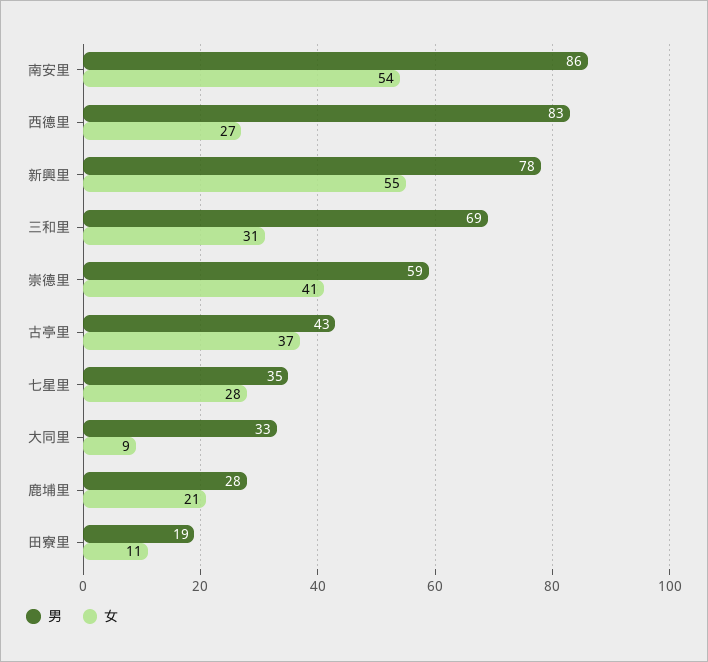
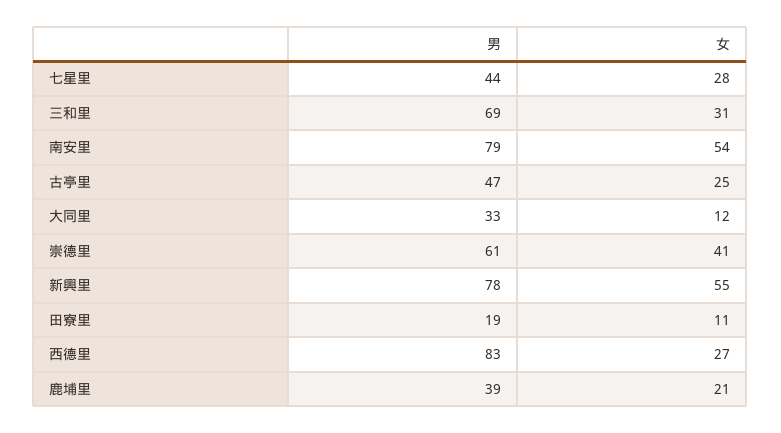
男, 南安里: 86 -> 79
男, 崇德里: 59 -> 61
男, 古亭里: 43 -> 47
女, 古亭里: 37 -> 25
男, 七星里: 35 -> 44
女, 大同里: 9 -> 12
男, 鹿埔里: 28 -> 39

